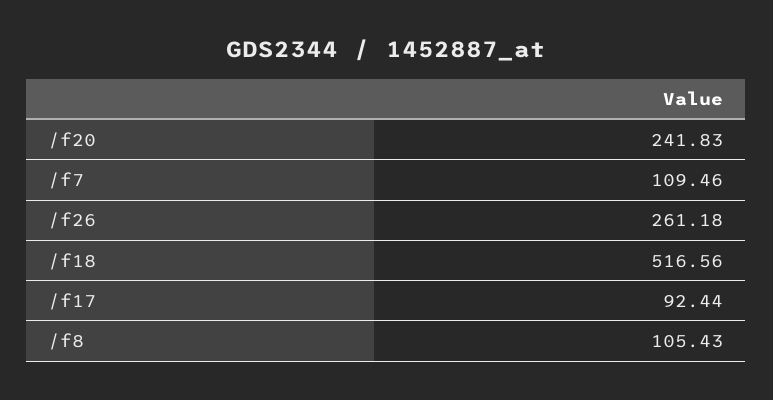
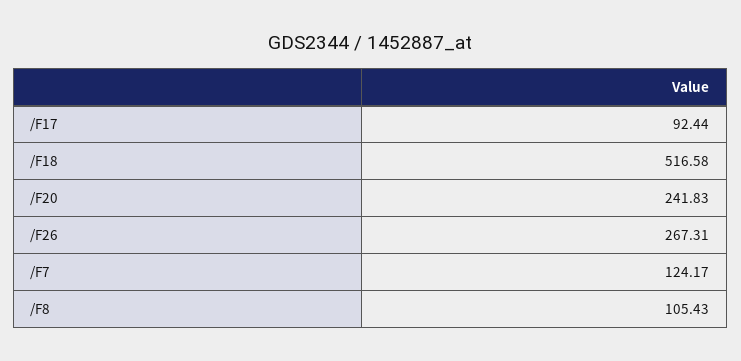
/f7: 109.46 -> 124.17
/f26: 261.18 -> 267.31
/f18: 516.56 -> 516.58

